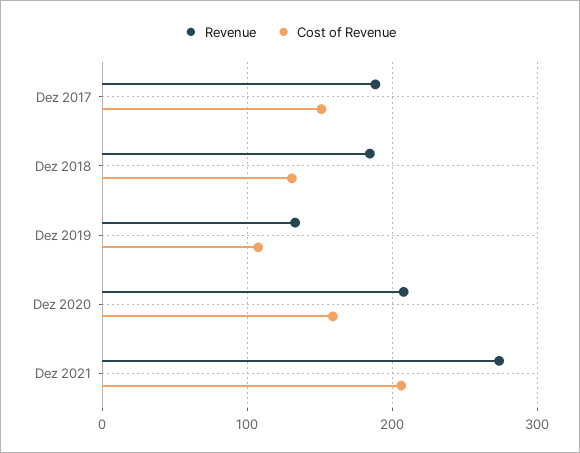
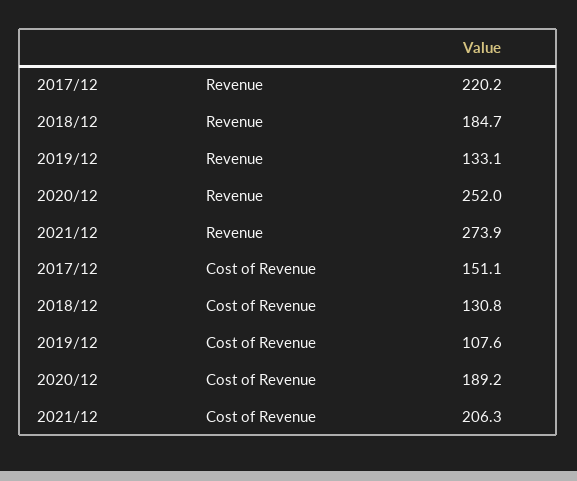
Revenue, Dez 2017: 190 -> 220.2
Revenue, Dez 2020: 210 -> 252
Cost of Revenue, Dez 2020: 160 -> 189.2

